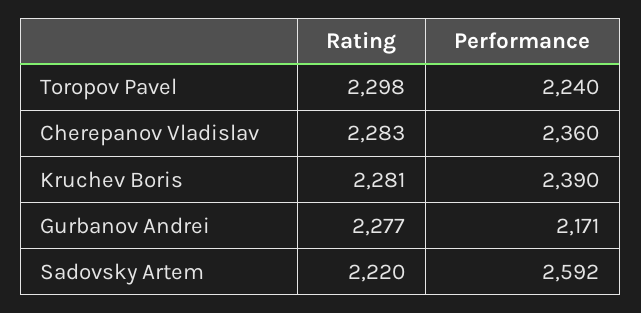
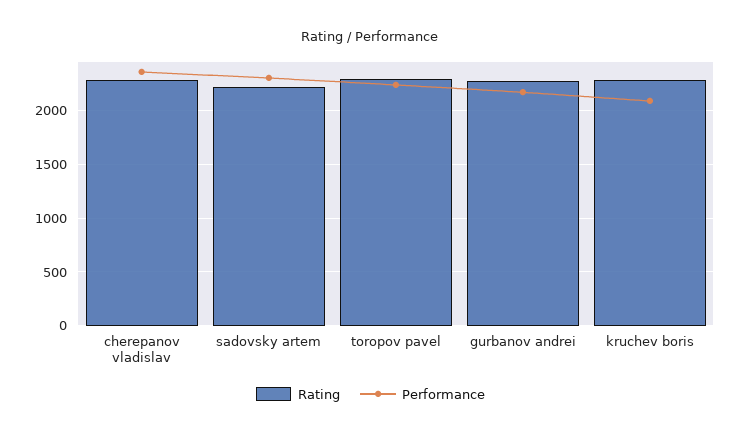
Performance, Kruchev Boris: 2390 -> 2100
Performance, Sadovsky Artem: 2592 -> 2300

